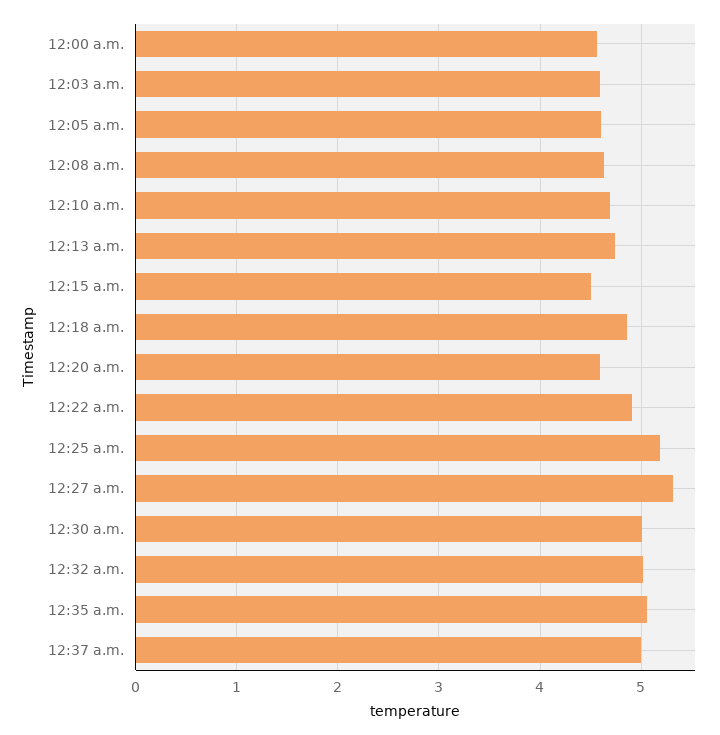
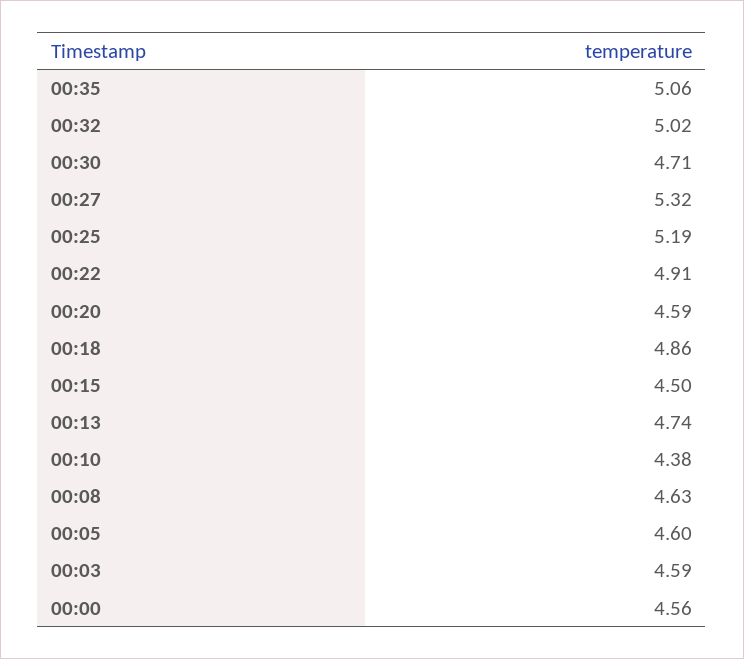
12:10 a.m.: 4.7 -> 4.38
12:30 a.m.: 5 -> 4.71
12:37 a.m.: 5 -> none

